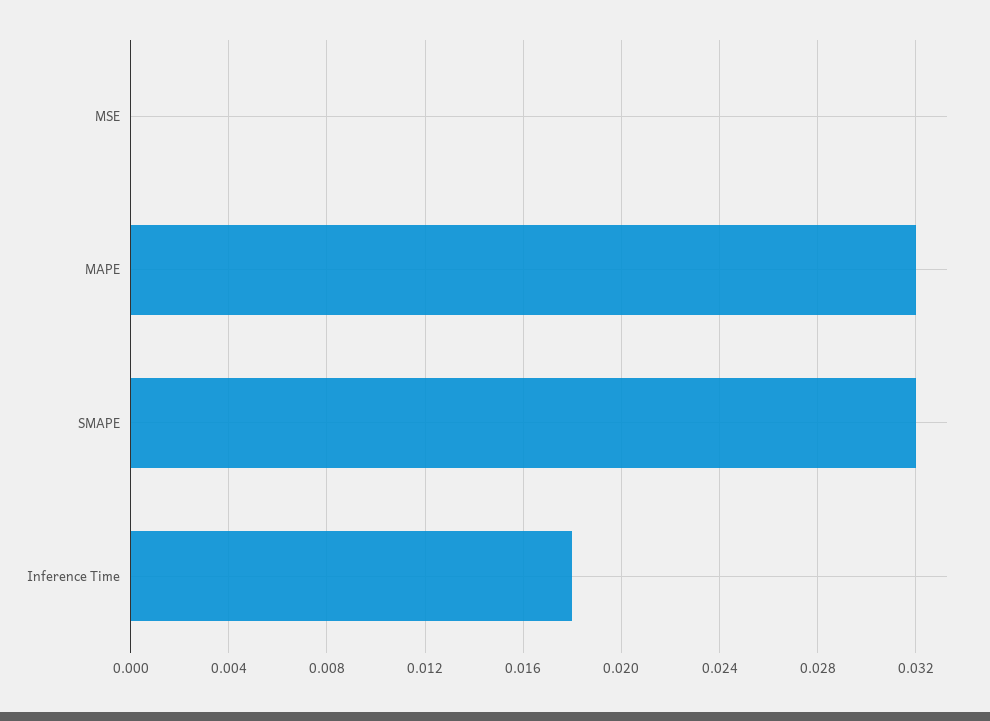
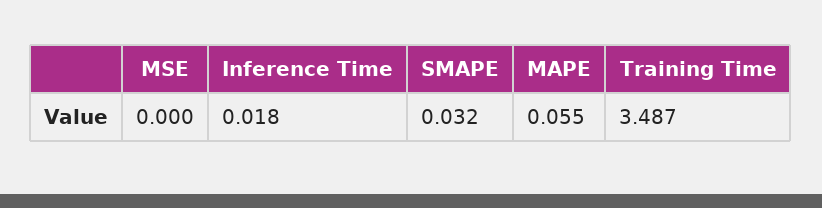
MAPE: 0.032 -> 0.055
Training Time: none -> 3.487

